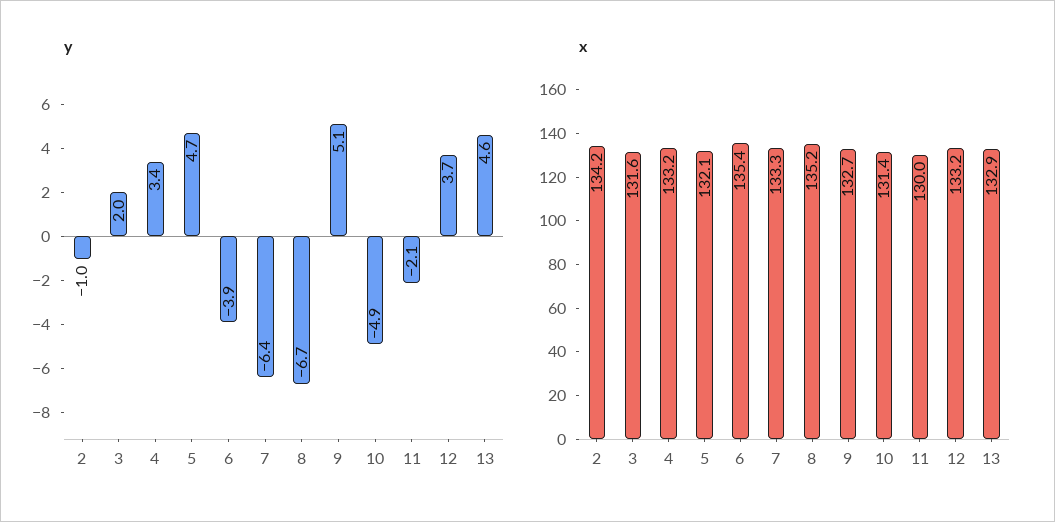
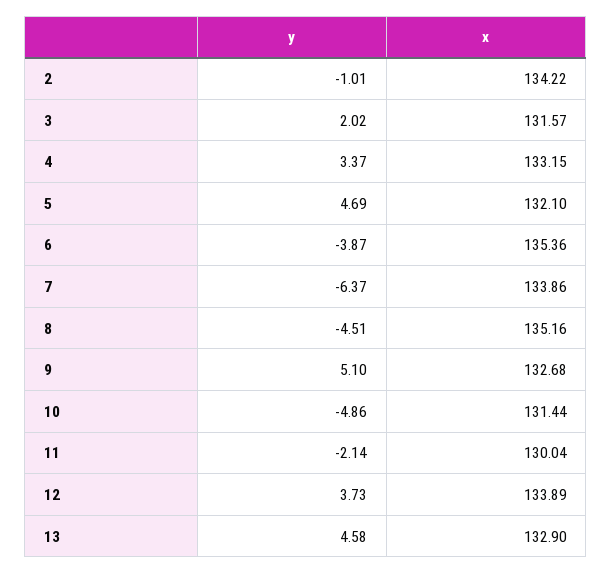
y, 8: -6.7 -> -4.51
x, 7: 133.3 -> 133.86
x, 12: 133.2 -> 133.89

